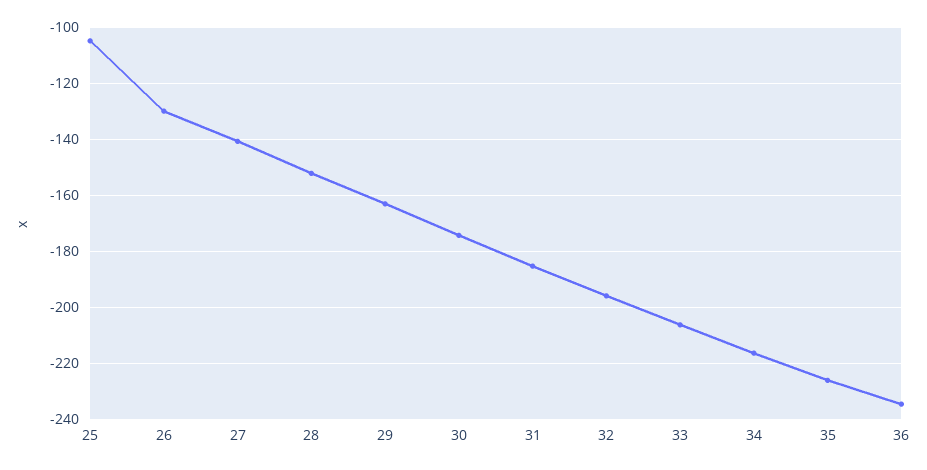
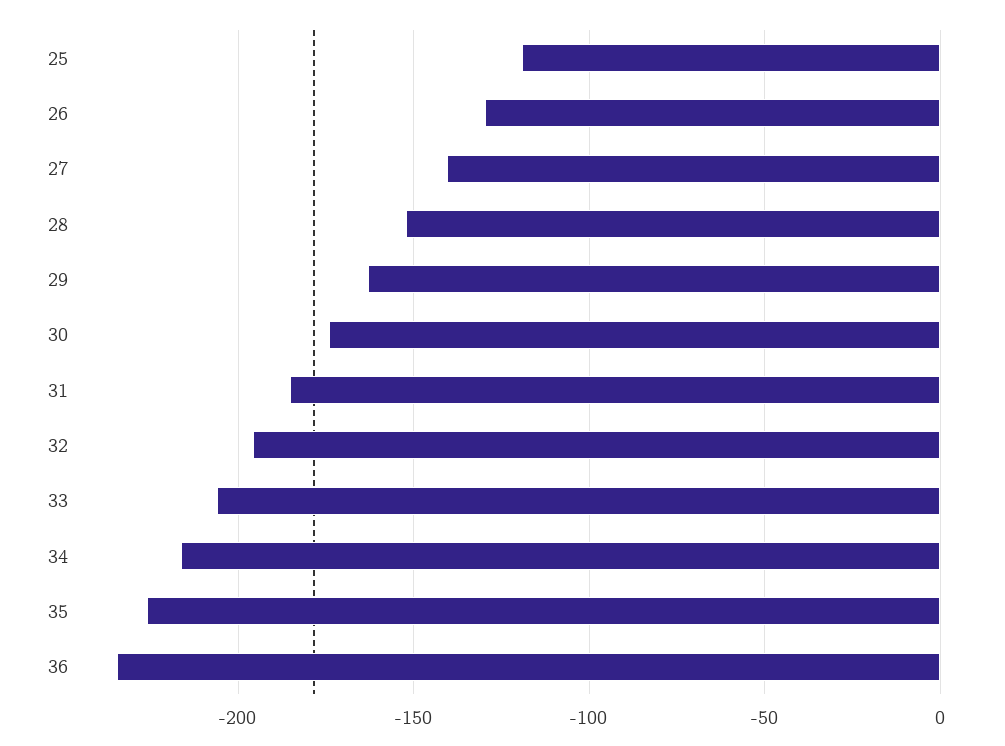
25: -105 -> -120

